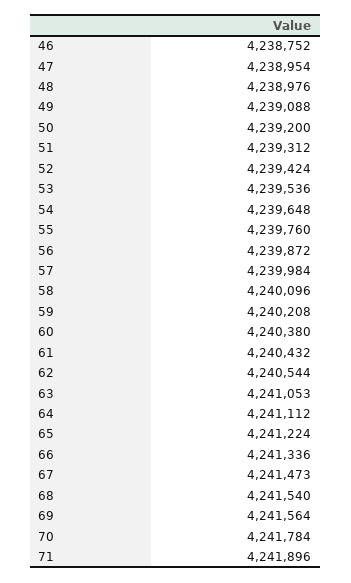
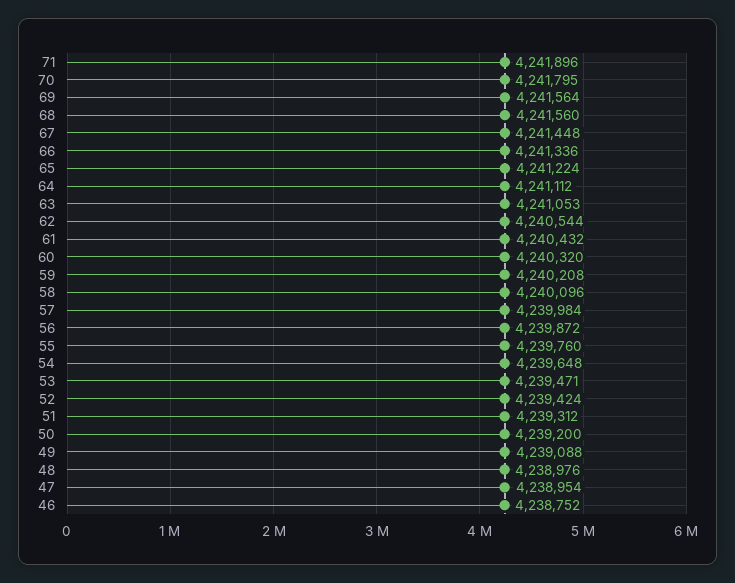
53: 4239536 -> 4239471
60: 4240380 -> 4240320
67: 4241473 -> 4241448
68: 4241540 -> 4241560
70: 4241784 -> 4241795

